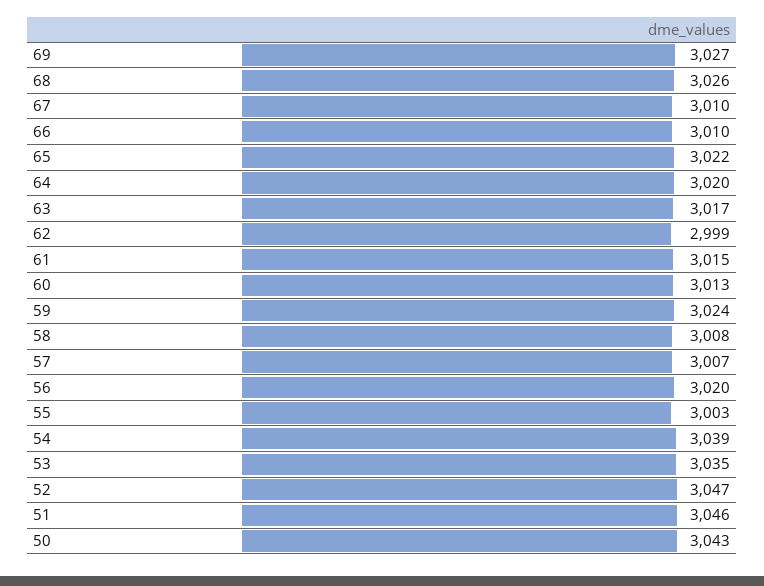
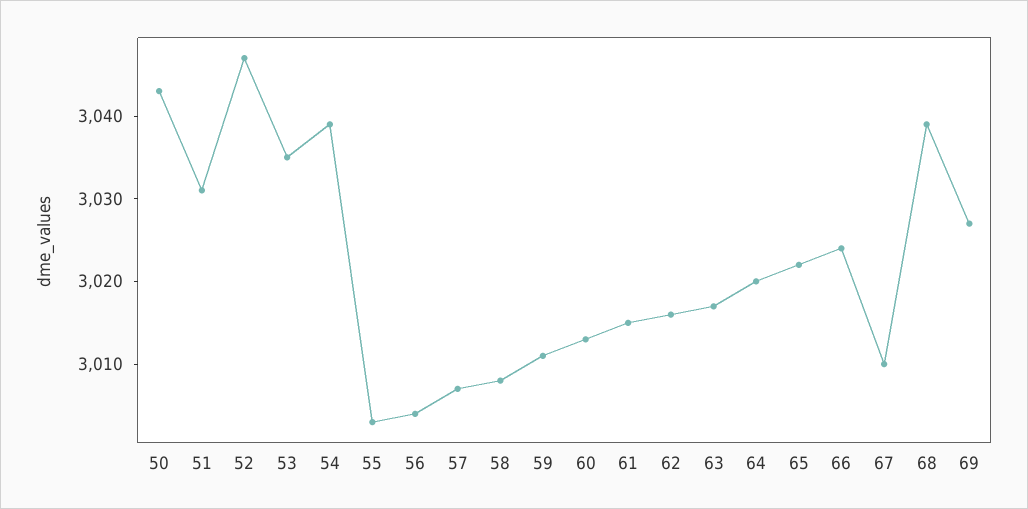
68: 3026 -> 3039
66: 3010 -> 3024
62: 2999 -> 3016
59: 3024 -> 3011
56: 3020 -> 3004
51: 3046 -> 3031

